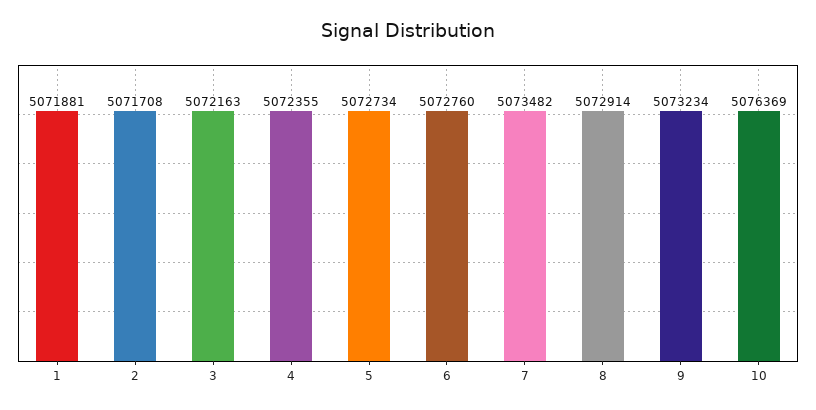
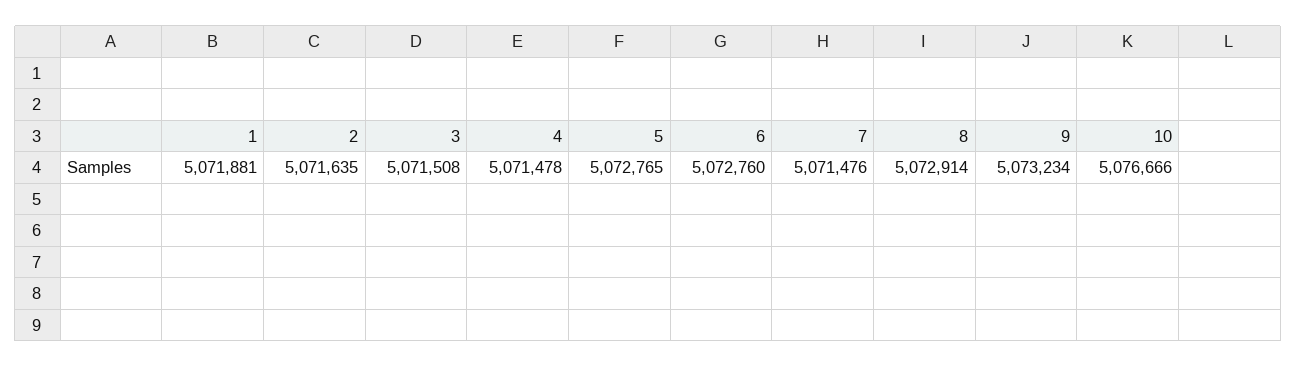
2: 5071708 -> 5071635
3: 5072163 -> 5071508
4: 5072355 -> 5071478
5: 5072734 -> 5072765
7: 5073482 -> 5071476
10: 5076369 -> 5076666

